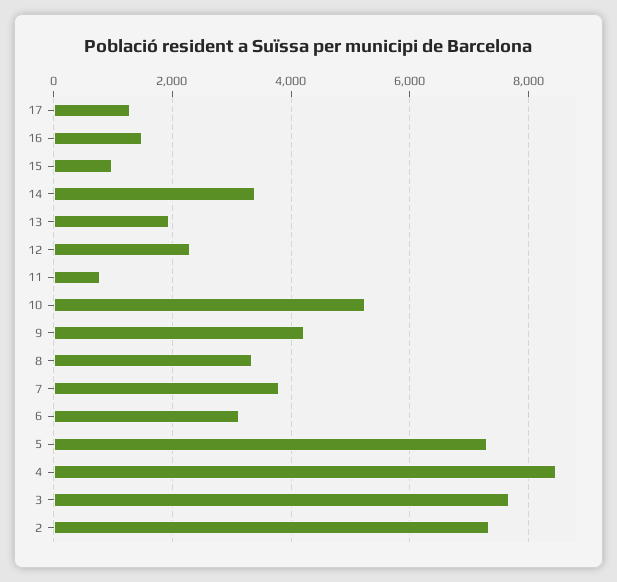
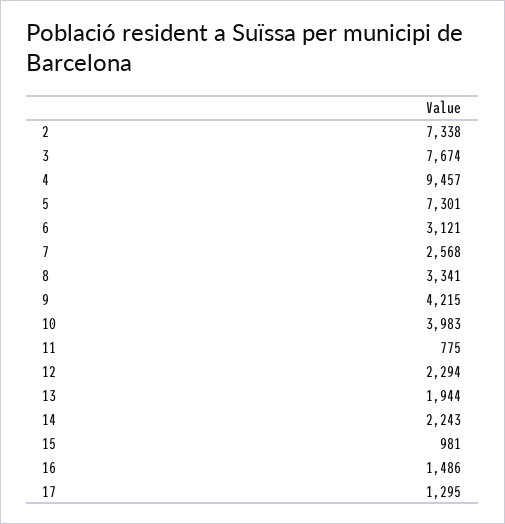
14: 3400 -> 2243
10: 5200 -> 3983
7: 3800 -> 2568
4: 8400 -> 9457

